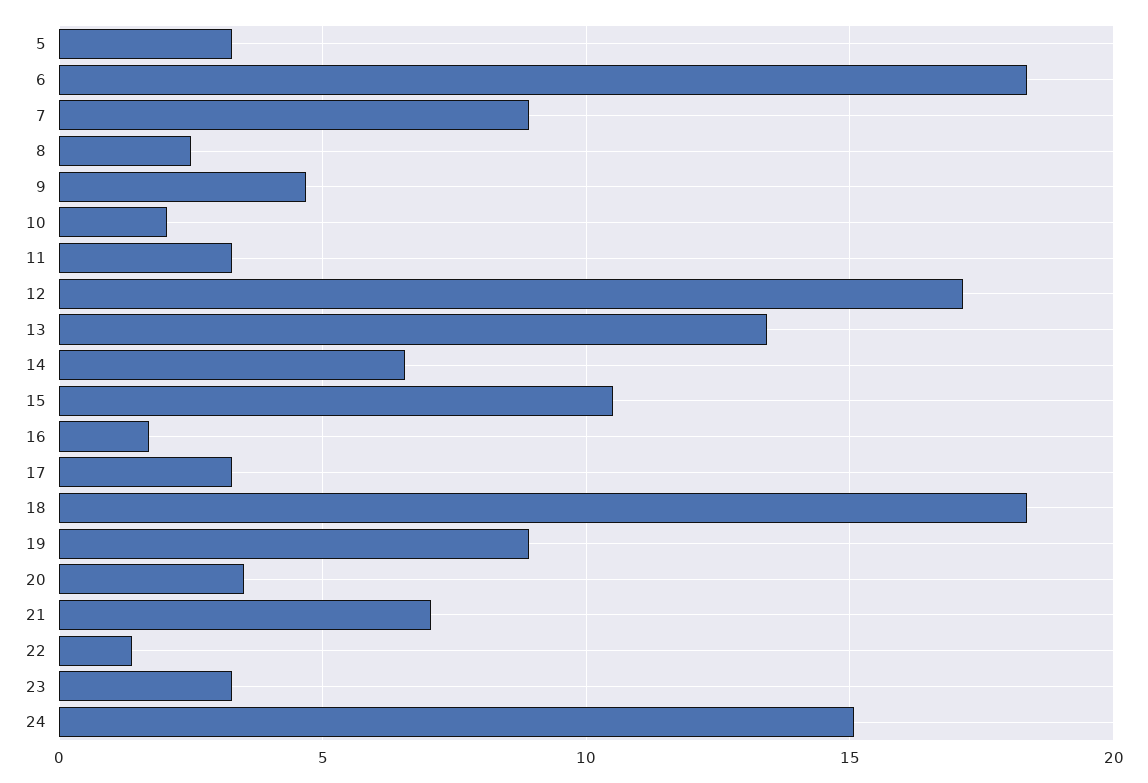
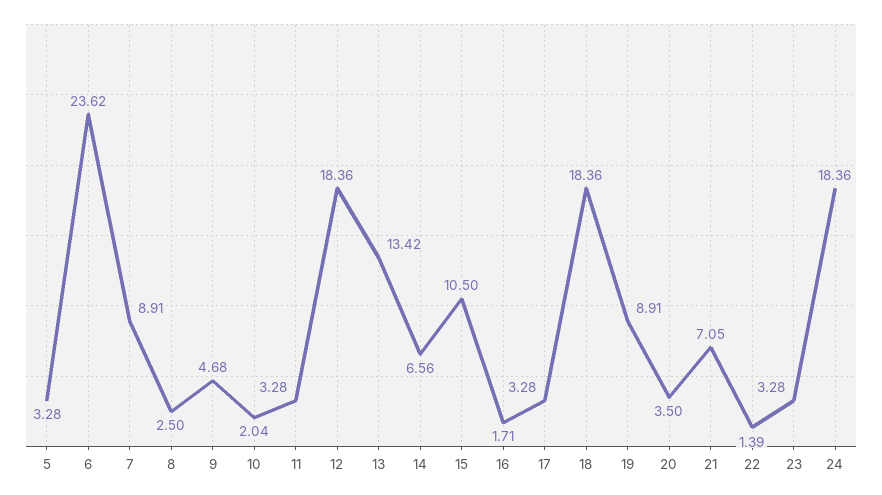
6: 18.5 -> 23.62
12: 17 -> 18.36
24: 15 -> 18.36

